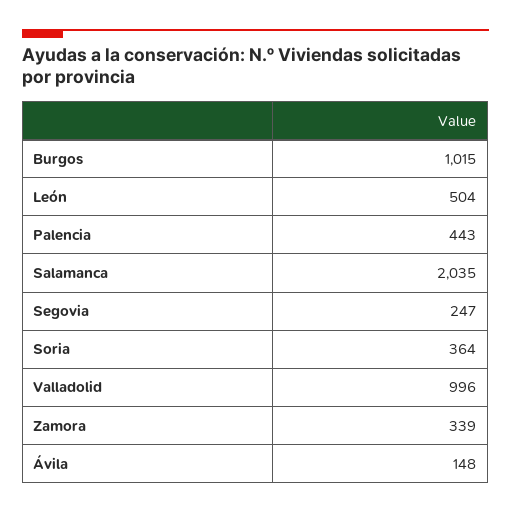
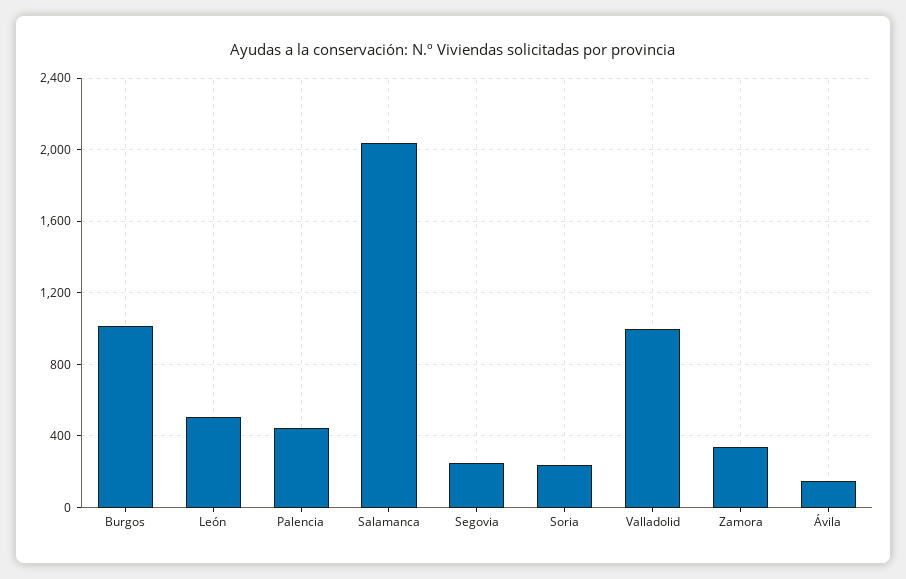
Soria: 364 -> 250

